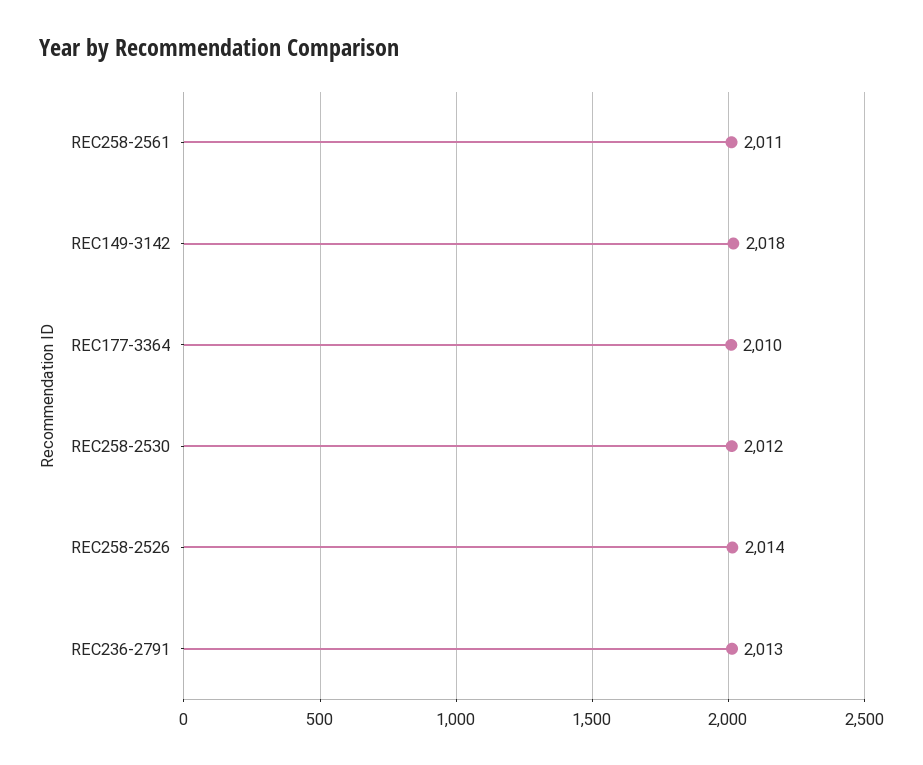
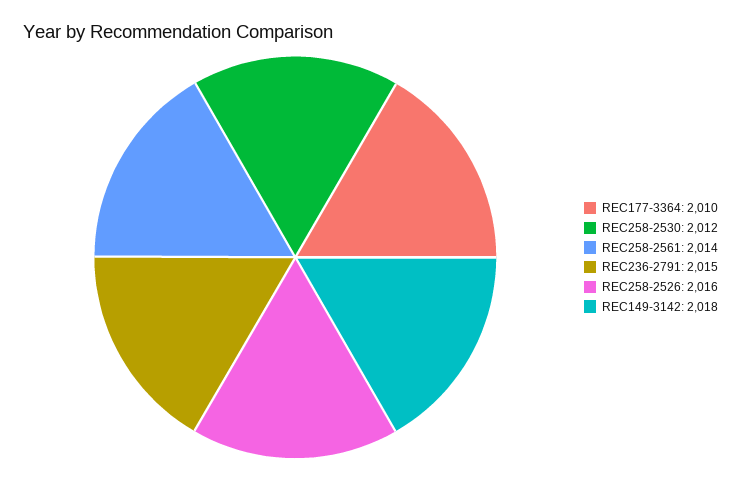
REC258-2561: 2011 -> 2014
REC258-2526: 2014 -> 2016
REC236-2791: 2013 -> 2015

